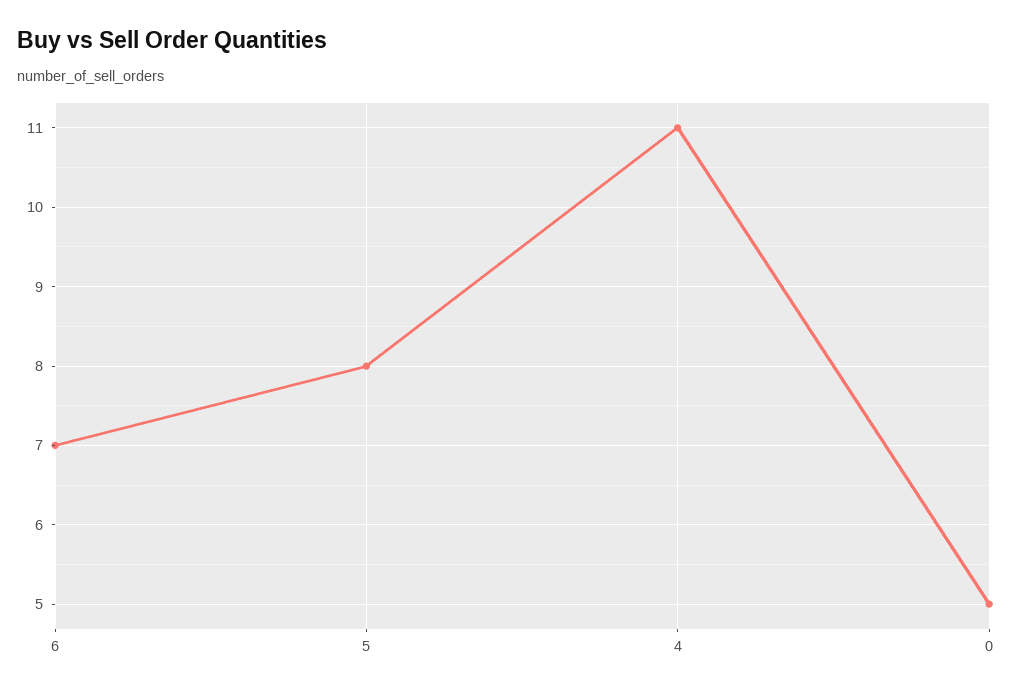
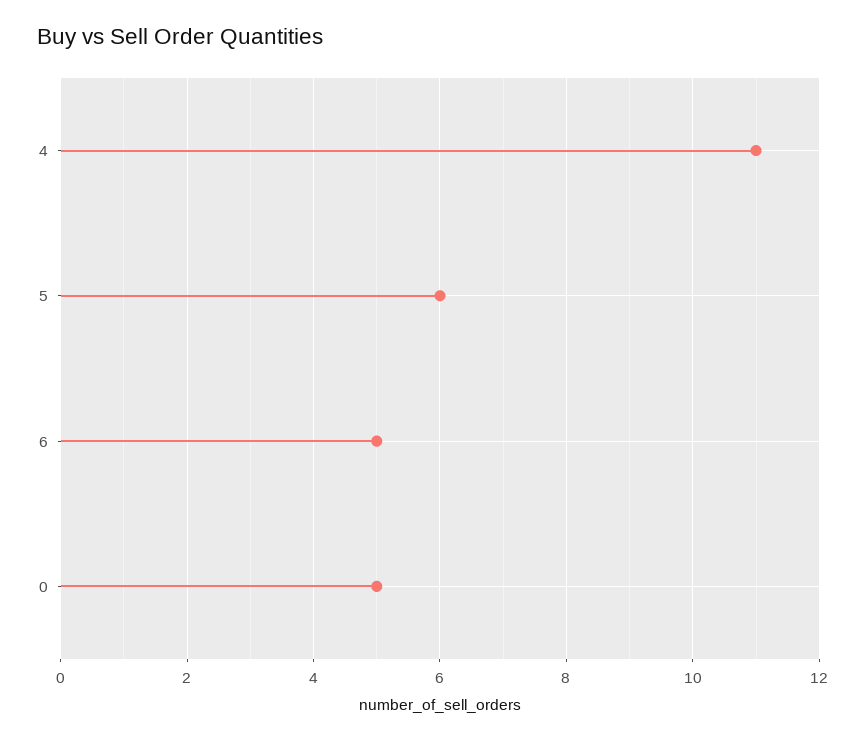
6: 7 -> 5
5: 8 -> 6

